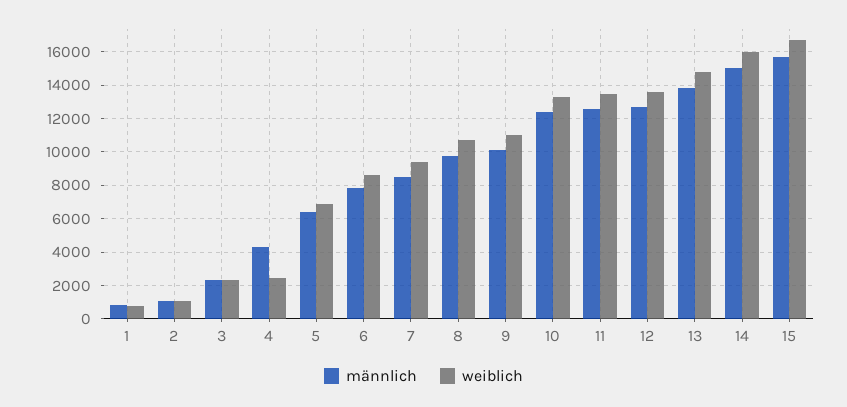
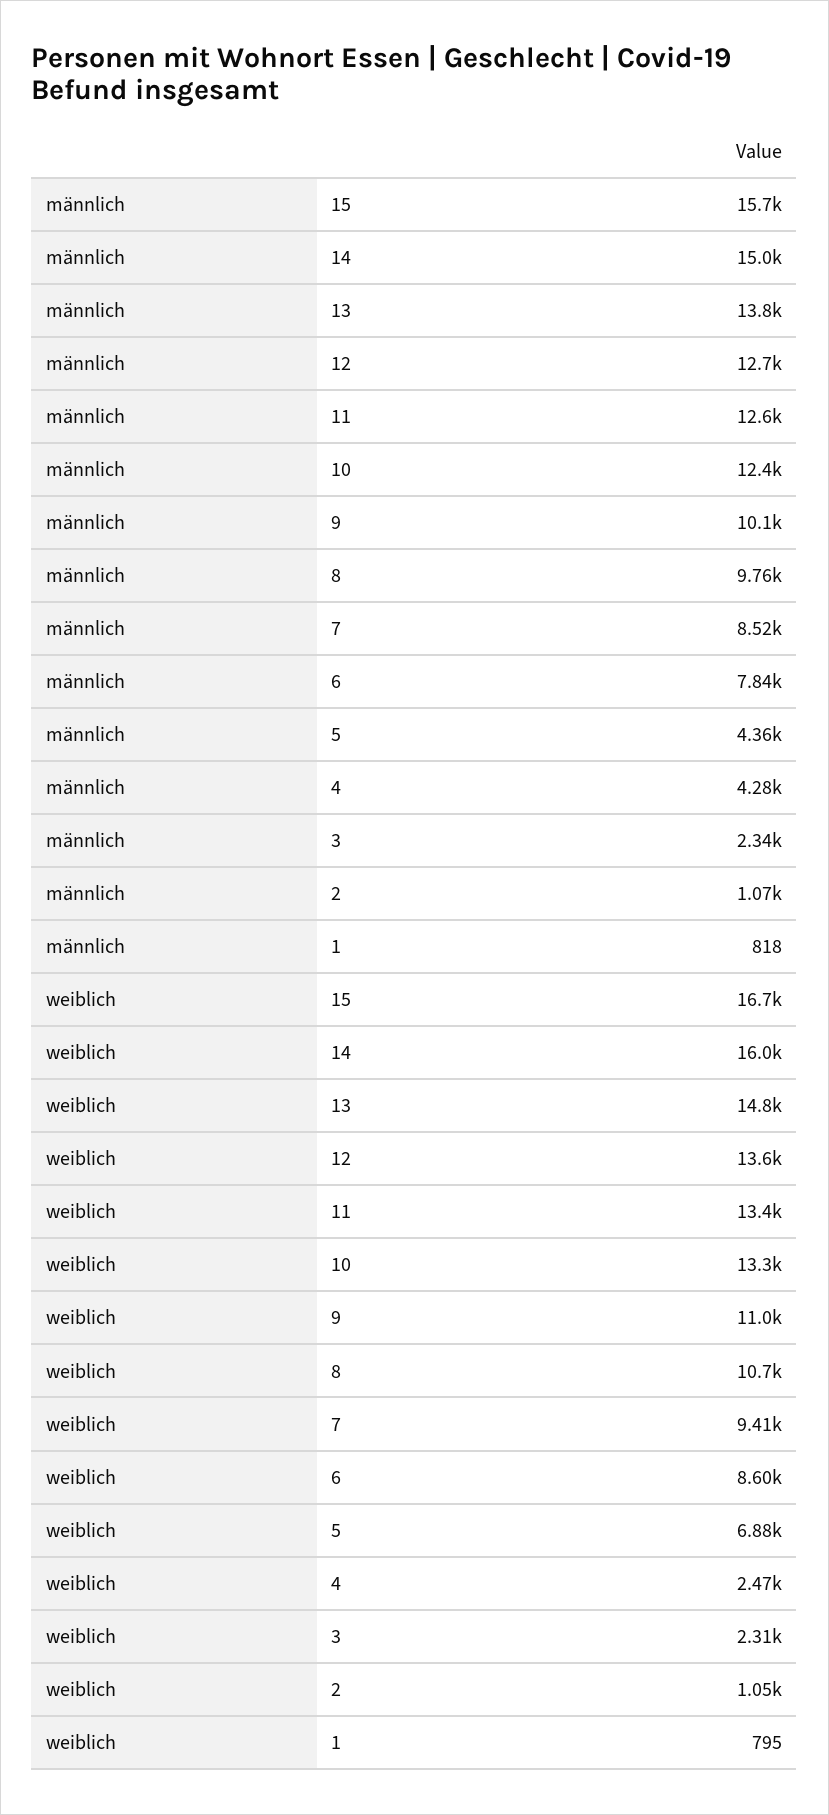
männlich, 5: 6500 -> 4360

